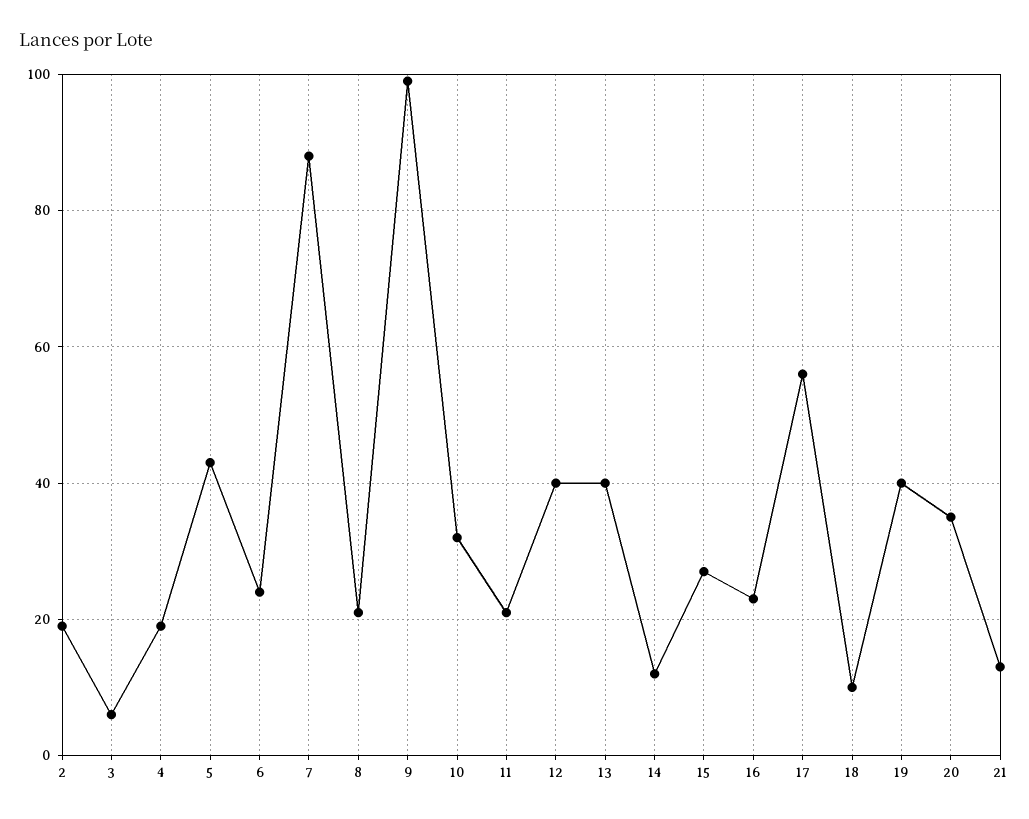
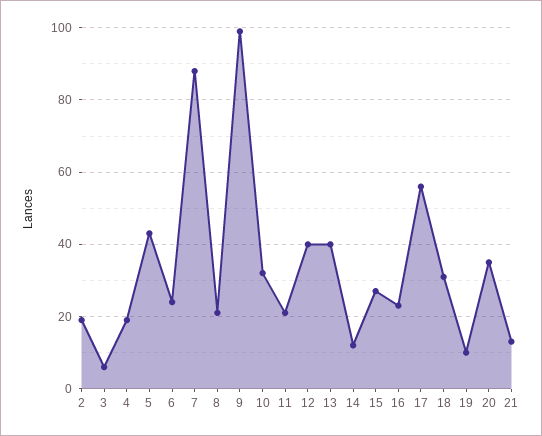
18: 10 -> 30
19: 40 -> 10

